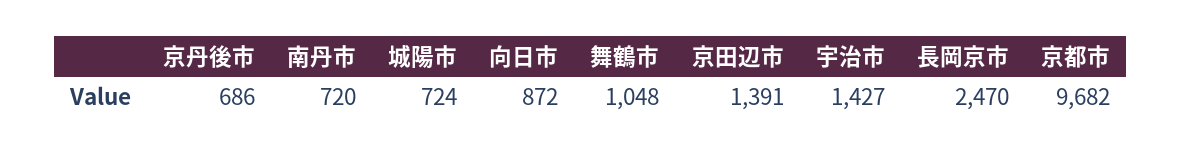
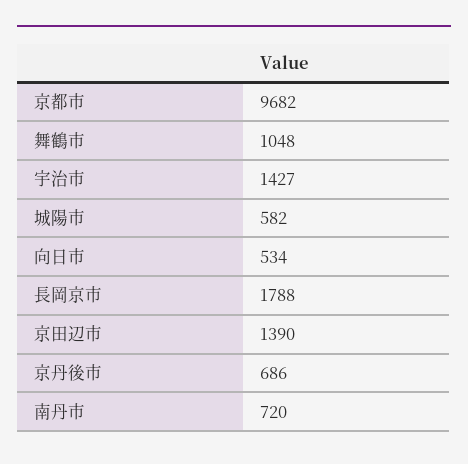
城陽市: 724 -> 582
向日市: 872 -> 534
京田辺市: 1391 -> 1390
長岡京市: 2470 -> 1788

